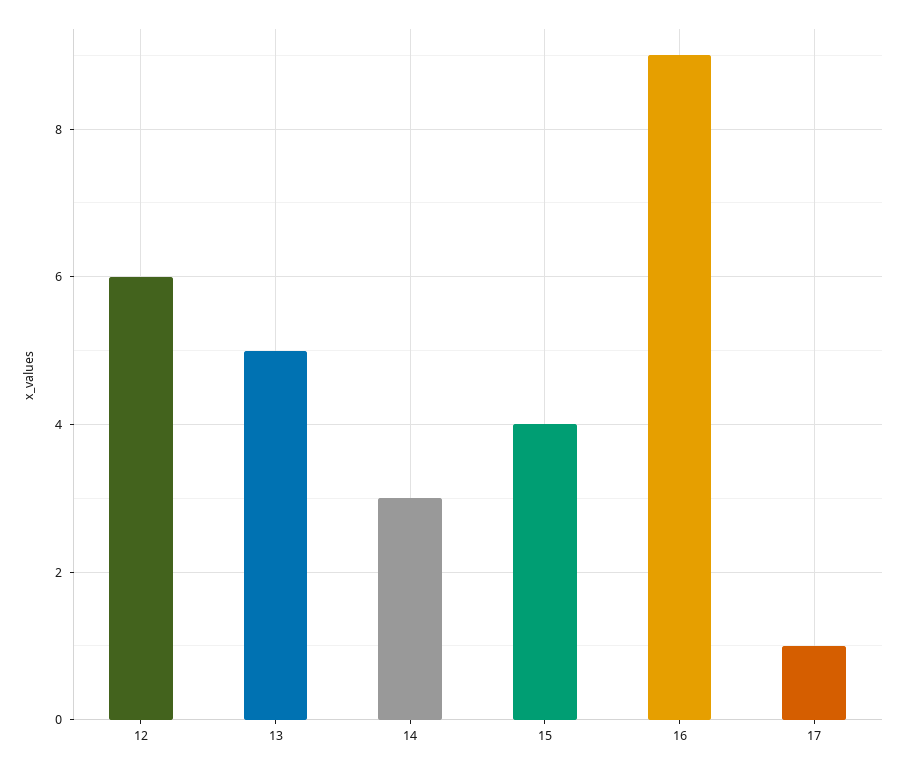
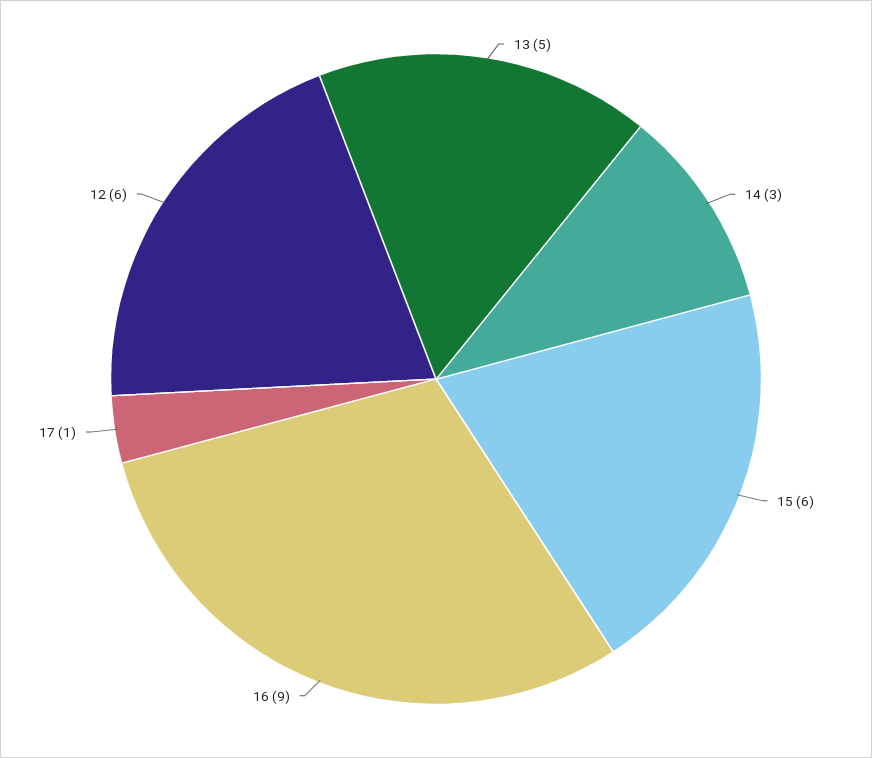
15: 4 -> 6

